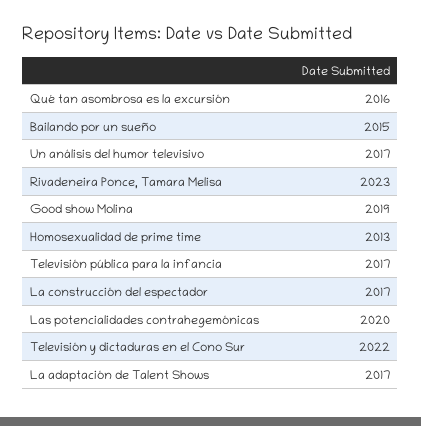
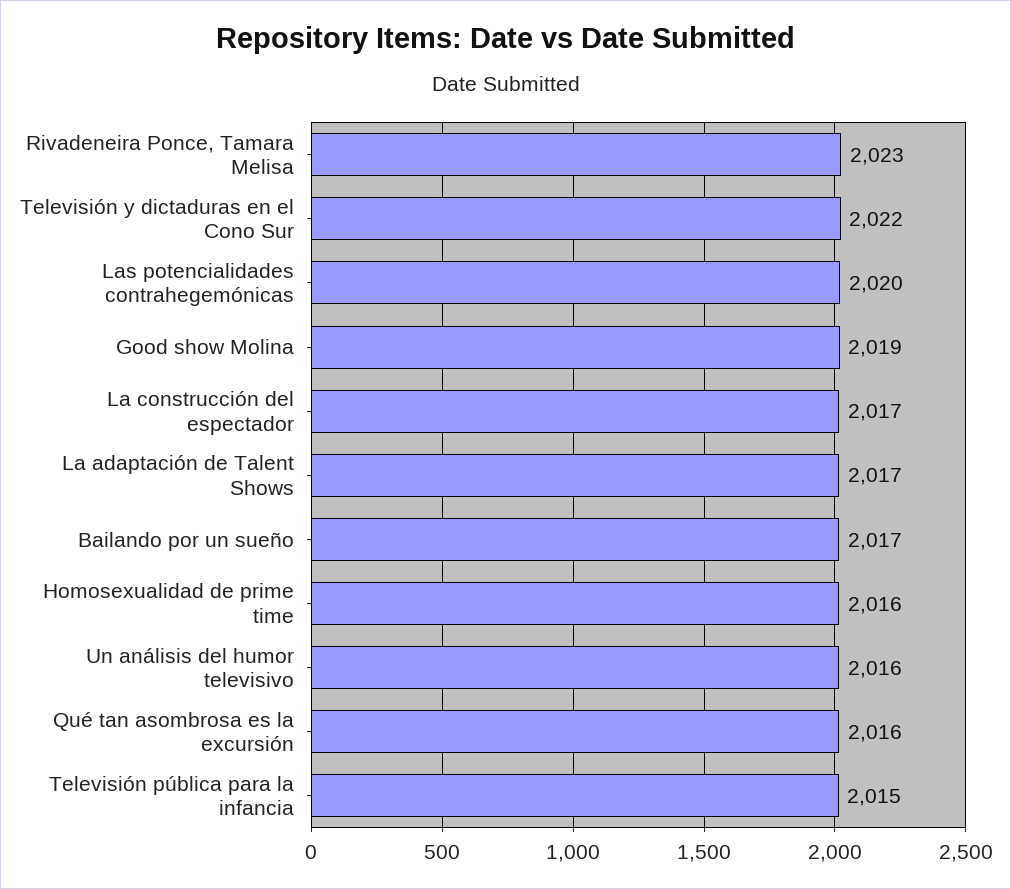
Bailando por un sueño: 2015 -> 2017
Un análisis del humor televisivo: 2017 -> 2016
Homosexualidad de prime time: 2013 -> 2016
Televisión pública para la infancia: 2017 -> 2015

